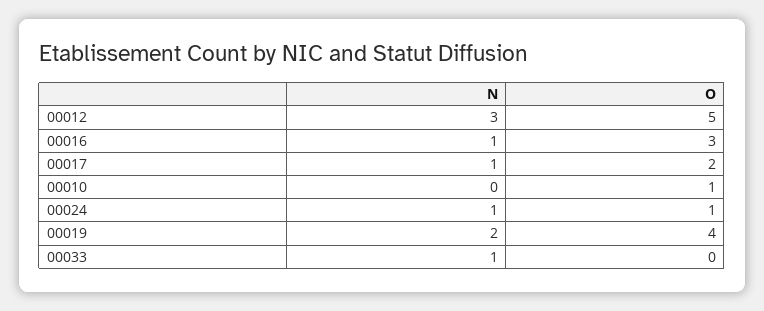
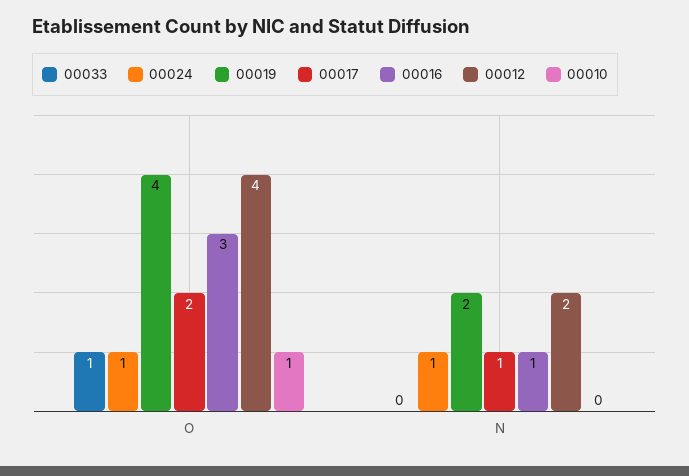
00012, N: 3 -> 2
00012, O: 5 -> 4
00033, N: 1 -> 0
00033, O: 0 -> 1

